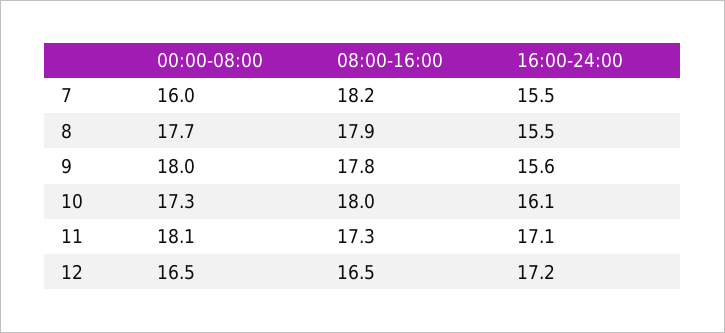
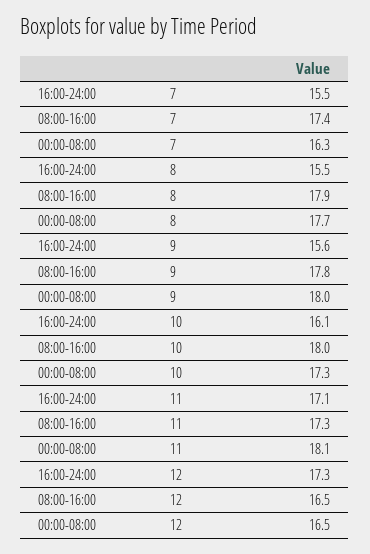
00:00-08:00, 7: 16 -> 16.3
08:00-16:00, 7: 18.2 -> 17.4
16:00-24:00, 12: 17.2 -> 17.3

